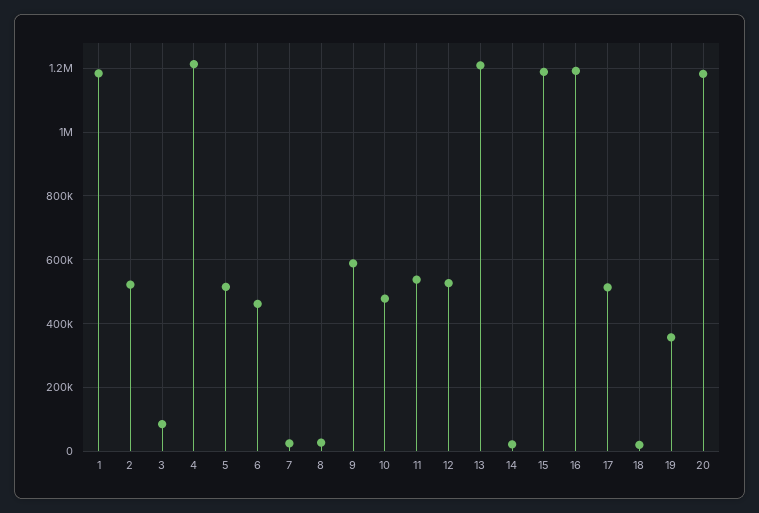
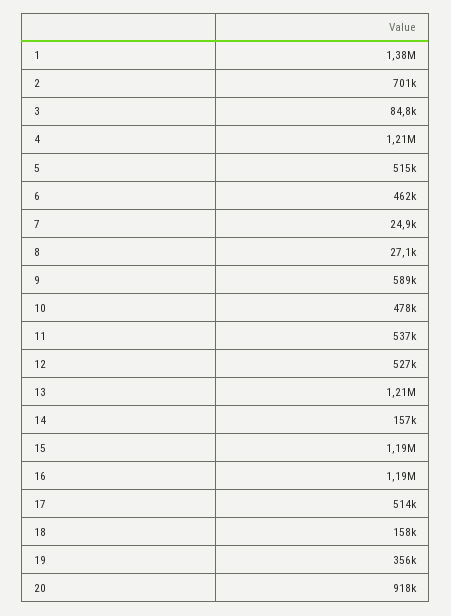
1: 1180000 -> 1380000
2: 520000 -> 701000
14: 20000 -> 157000
18: 20000 -> 158000
20: 1180000 -> 918000

